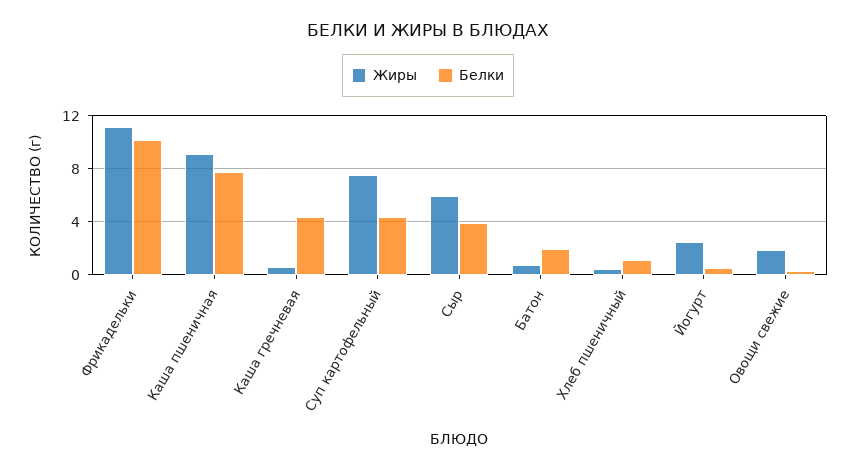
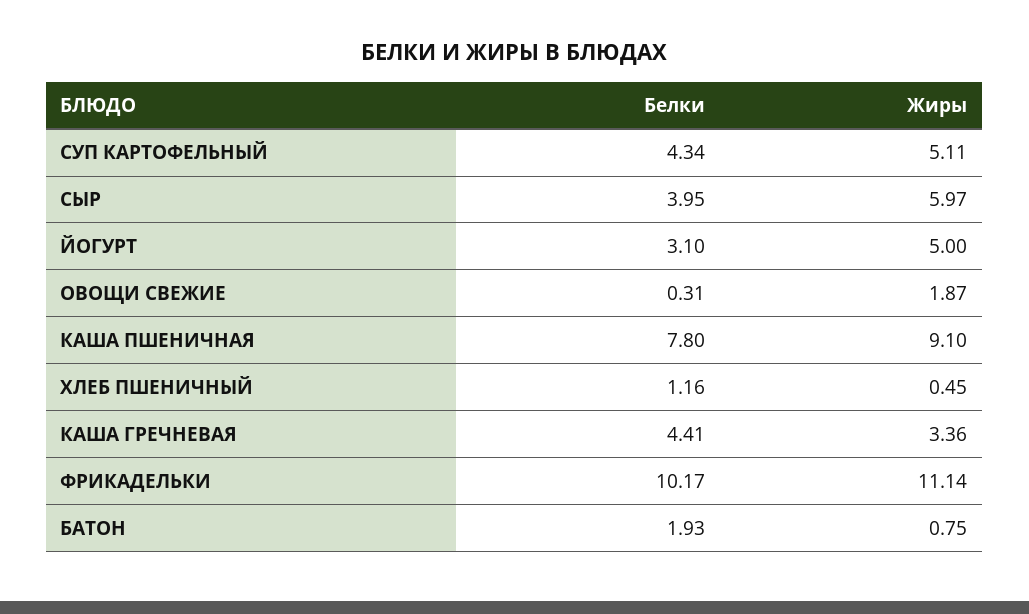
Жиры, Каша гречневая: 0.5 -> 3.36
Жиры, Суп картофельный: 7.5 -> 5.11
Жиры, Йогурт: 2.5 -> 5
Белки, Йогурт: 0.5 -> 3.1

